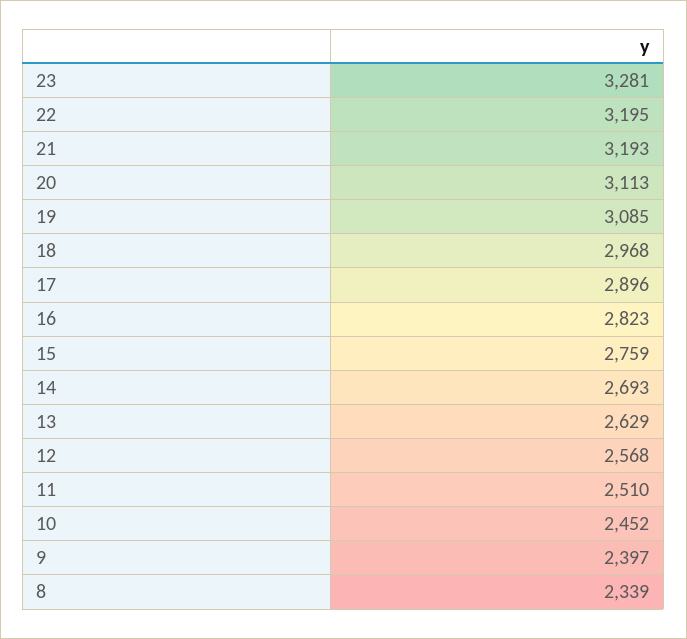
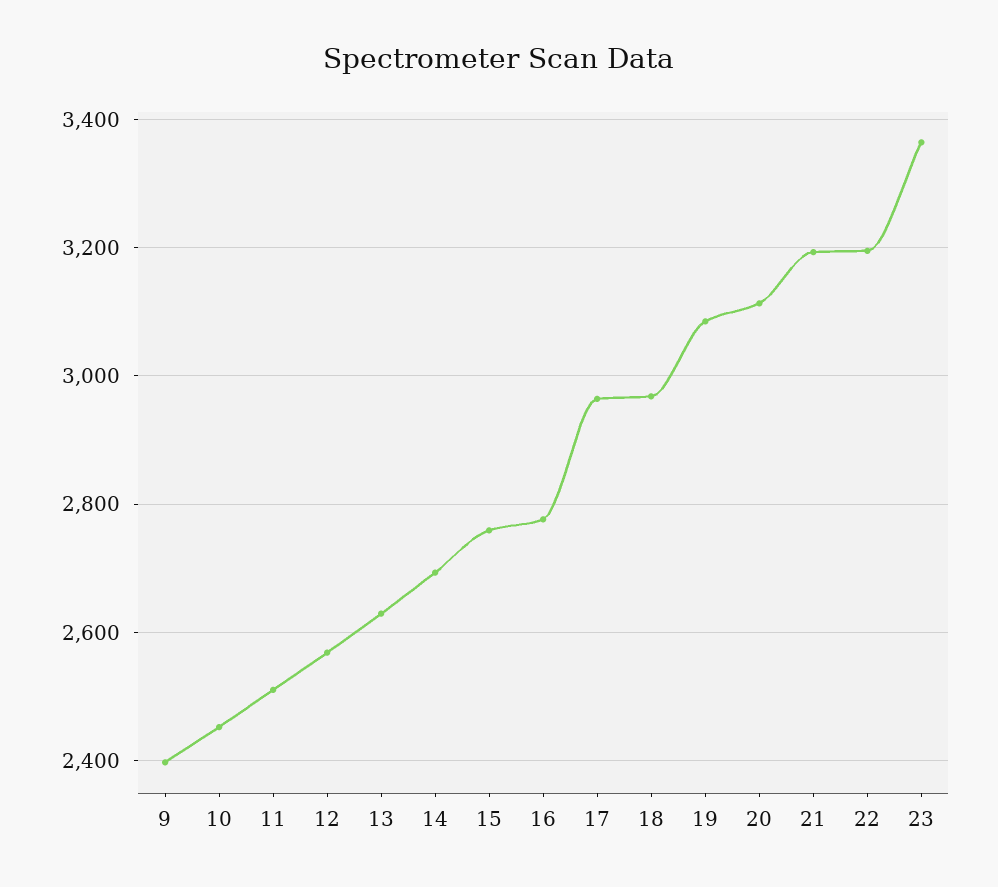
23: 3281 -> 3360
17: 2896 -> 2960
16: 2823 -> 2780
8: 2339 -> none

